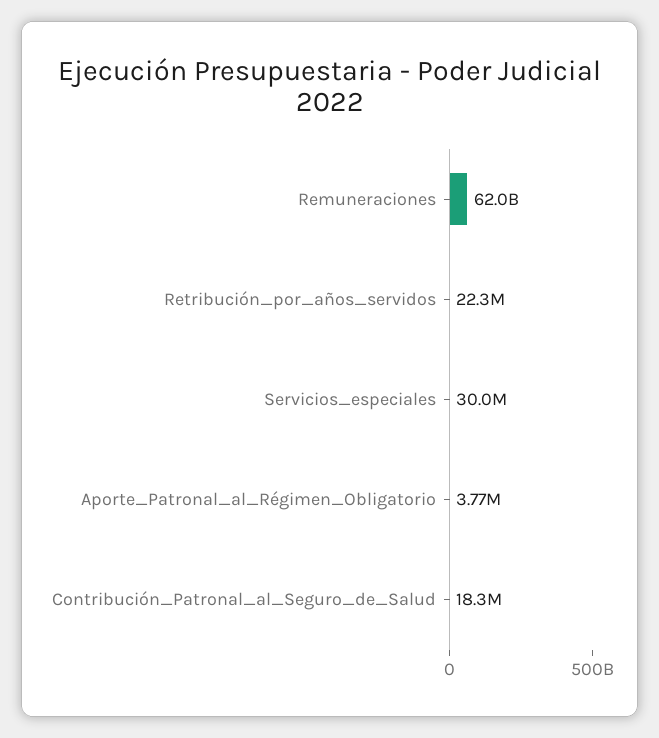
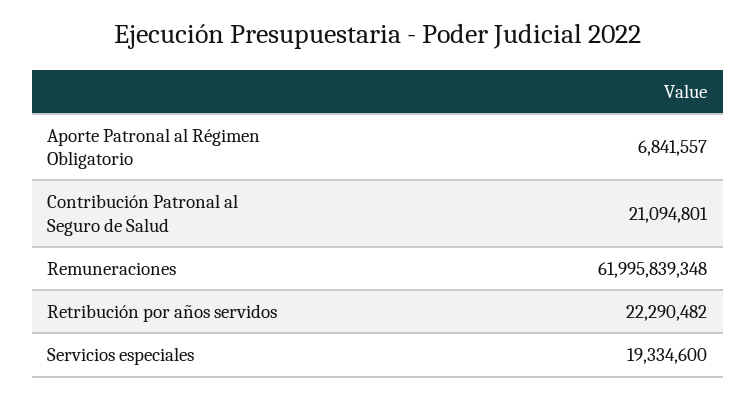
Servicios_especiales: 30000000 -> 19334600
Aporte_Patronal_al_Régimen_Obligatorio: 3770000 -> 6841557
Contribución_Patronal_al_Seguro_de_Salud: 18300000 -> 21094801

